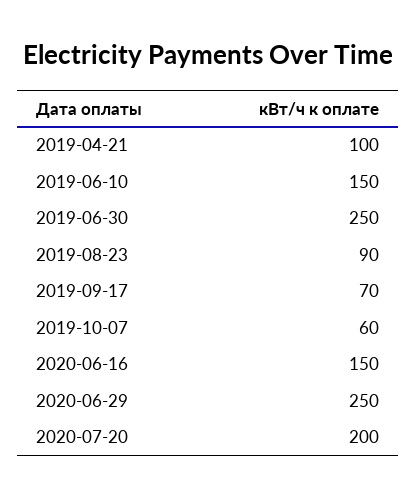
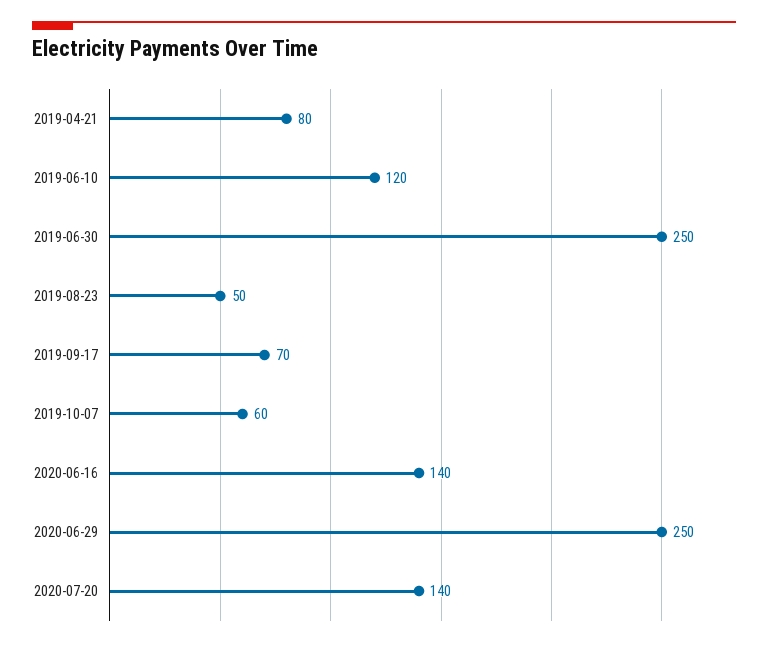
2019-04-21: 100 -> 80
2019-06-10: 150 -> 120
2019-08-23: 90 -> 50
2020-06-16: 150 -> 140
2020-07-20: 200 -> 140

